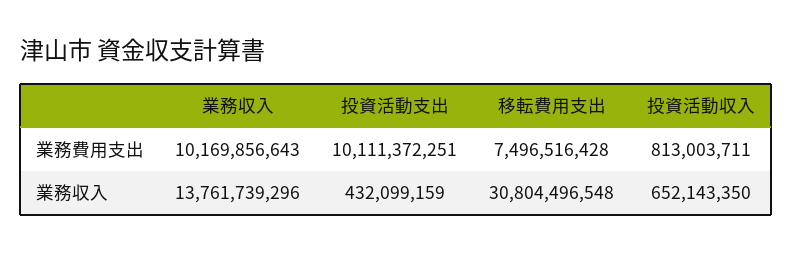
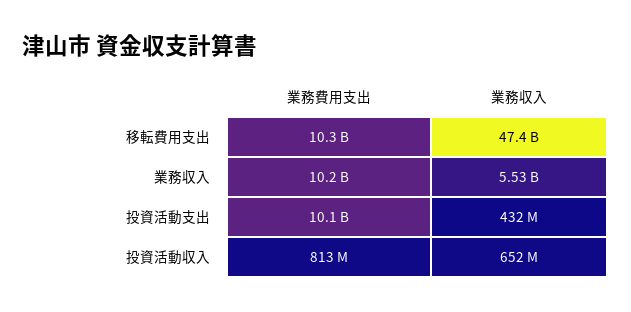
移転費用支出, 業務費用支出: 7496516428 -> 10300000000
業務収入, 業務収入: 13761739296 -> 5530000000
移転費用支出, 業務収入: 30804496548 -> 47400000000

